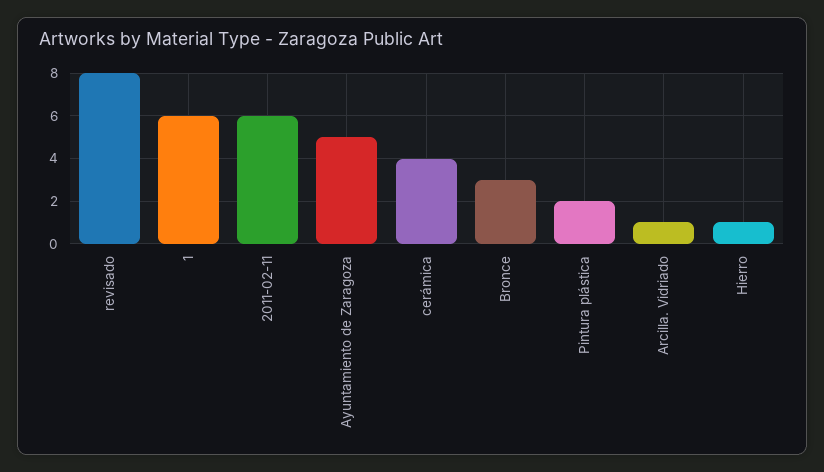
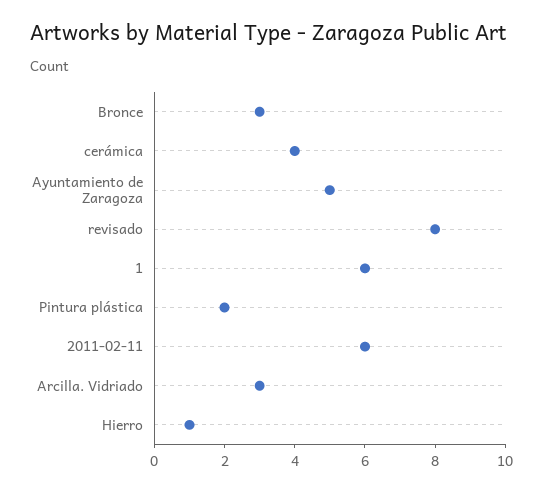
Arcilla. Vidriado: 1 -> 3

